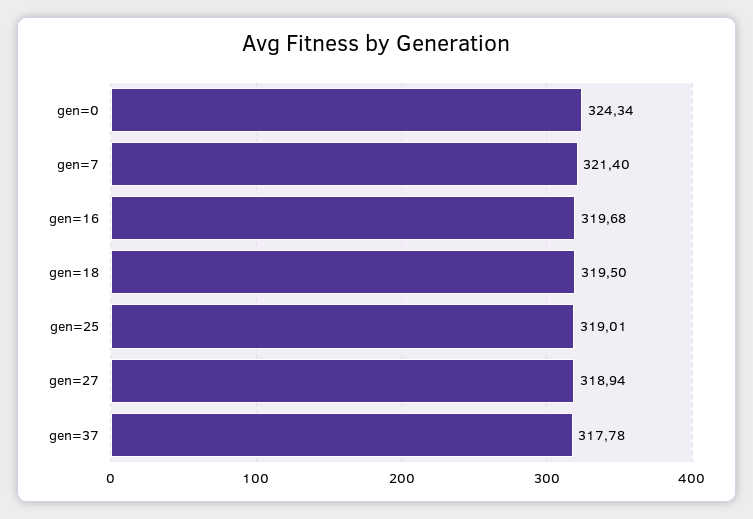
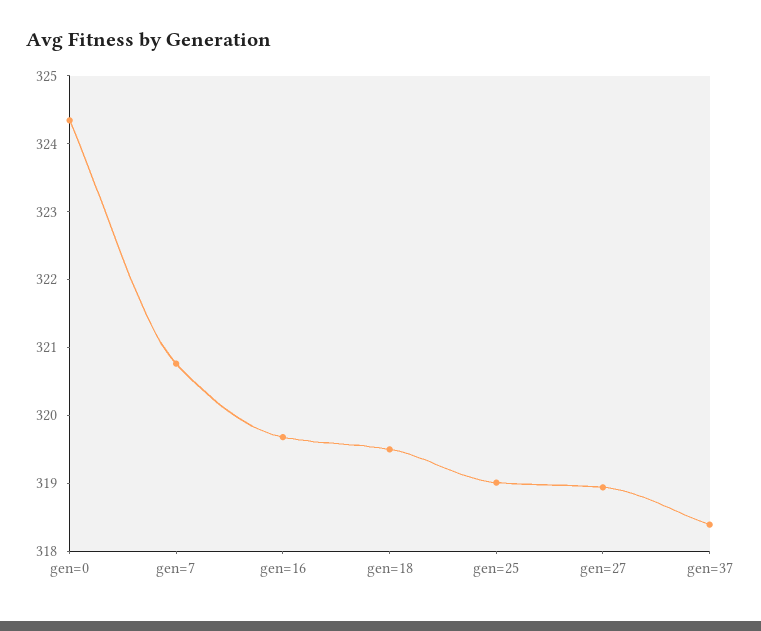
gen=7: 321.4 -> 320.8
gen=37: 317.78 -> 318.4

